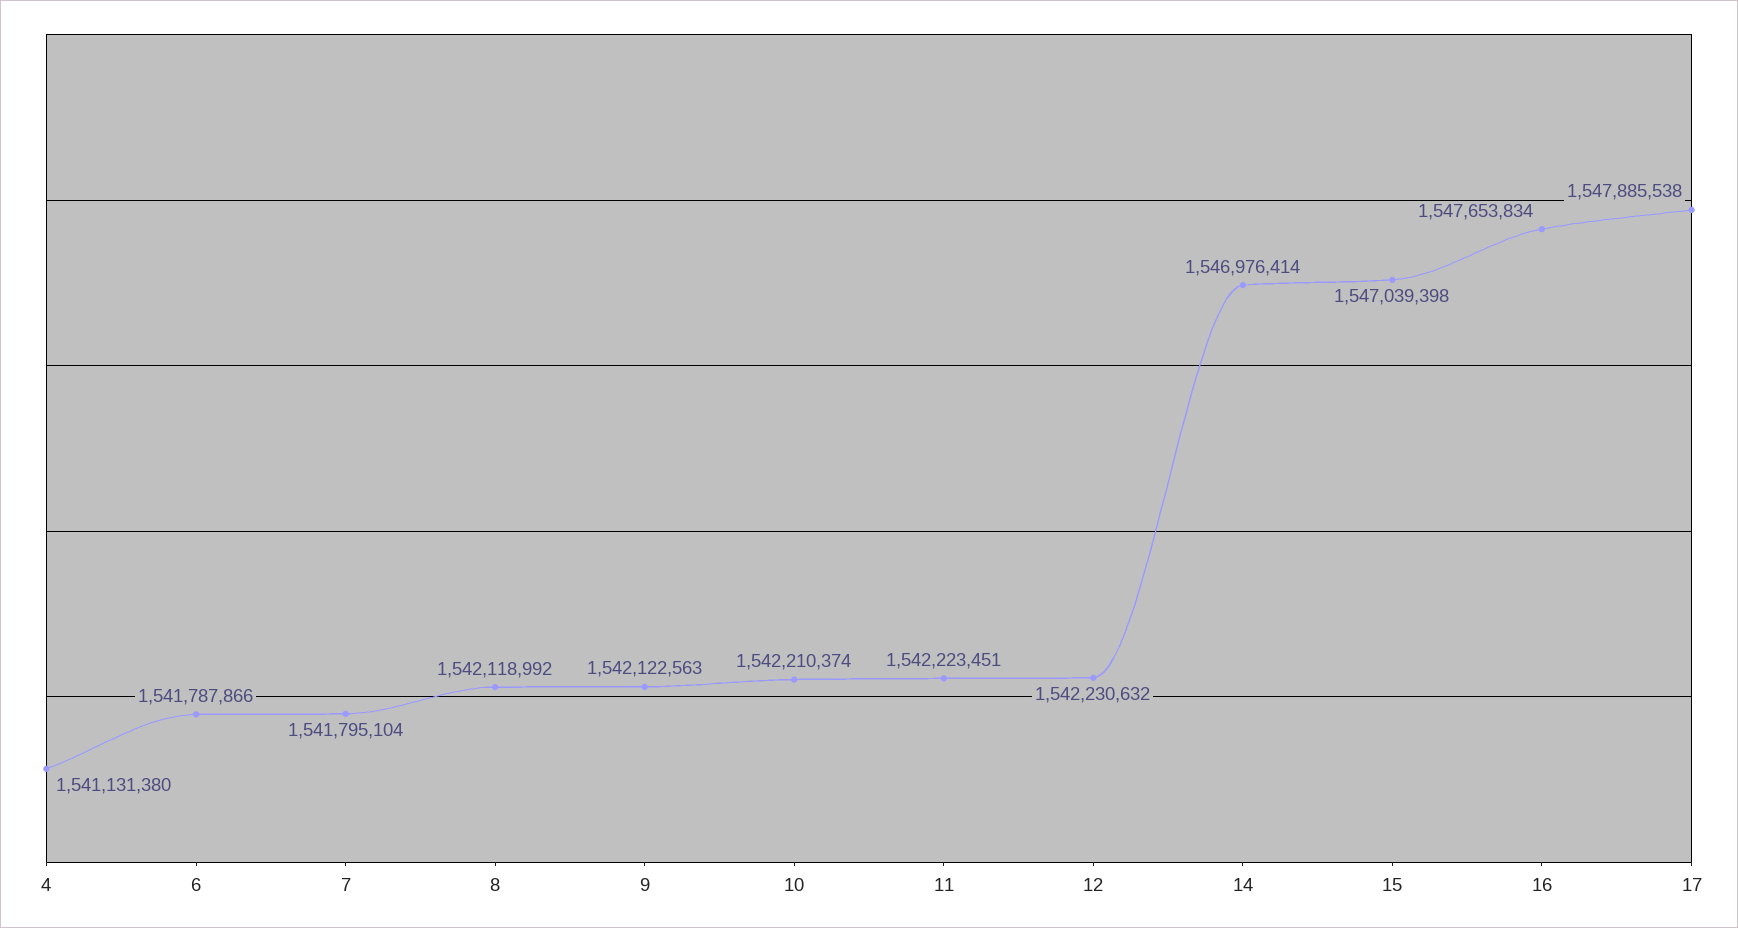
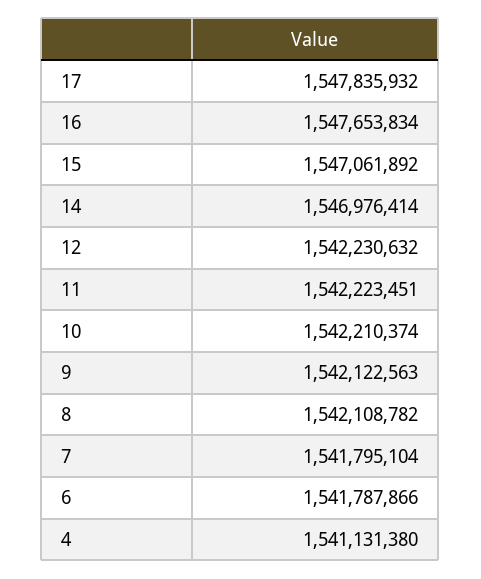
8: 1542118992 -> 1542108782
15: 1547039398 -> 1547061892
17: 1547885538 -> 1547835932

